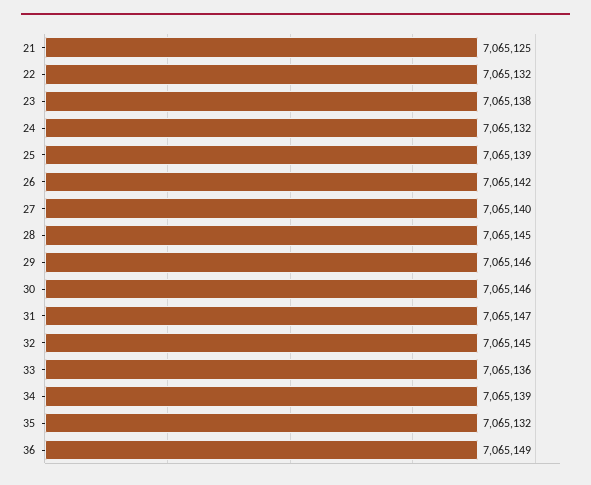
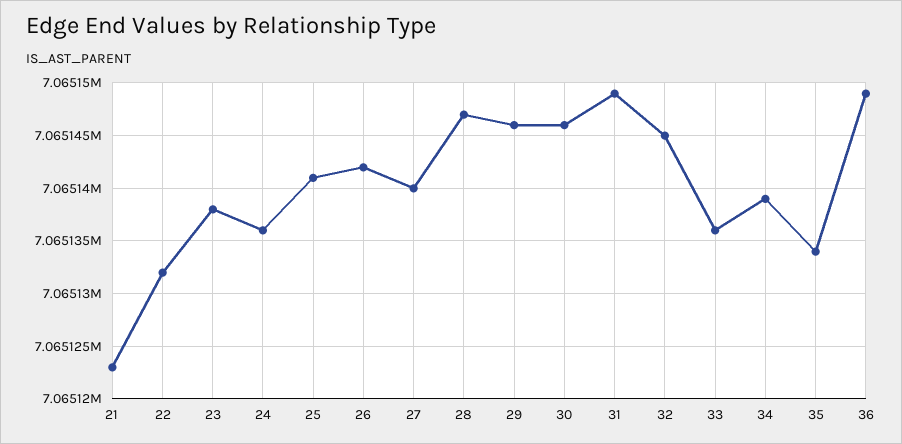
21: 7065125 -> 7065123
24: 7065132 -> 7065136
25: 7065139 -> 7065141
28: 7065145 -> 7065147
31: 7065147 -> 7065149
35: 7065132 -> 7065134

